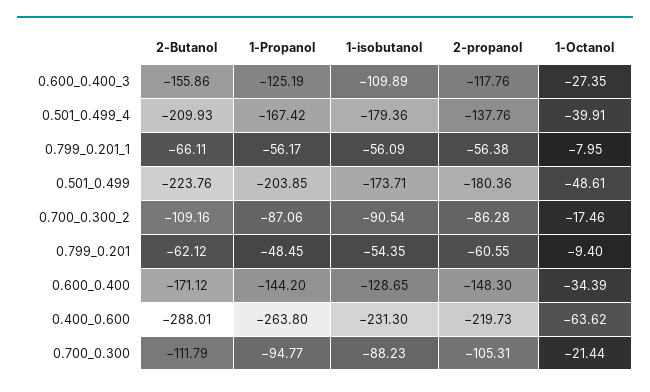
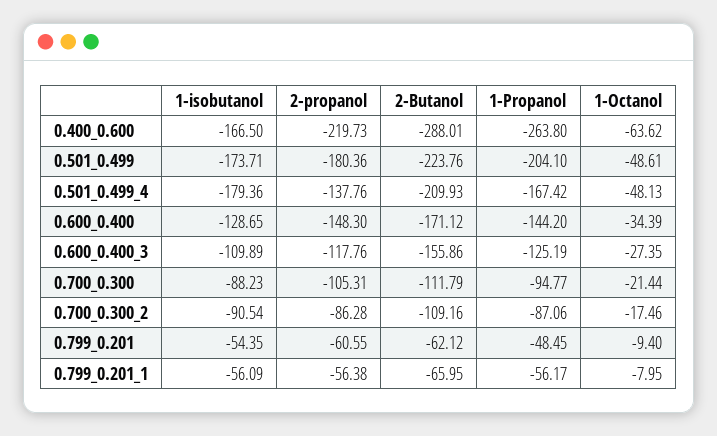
1-Octanol, 0.501_0.499_4: -39.91 -> -48.13
2-Butanol, 0.799_0.201_1: -66.11 -> -65.95
1-Propanol, 0.501_0.499: -203.85 -> -204.1
1-isobutanol, 0.400_0.600: -231.3 -> -166.5

